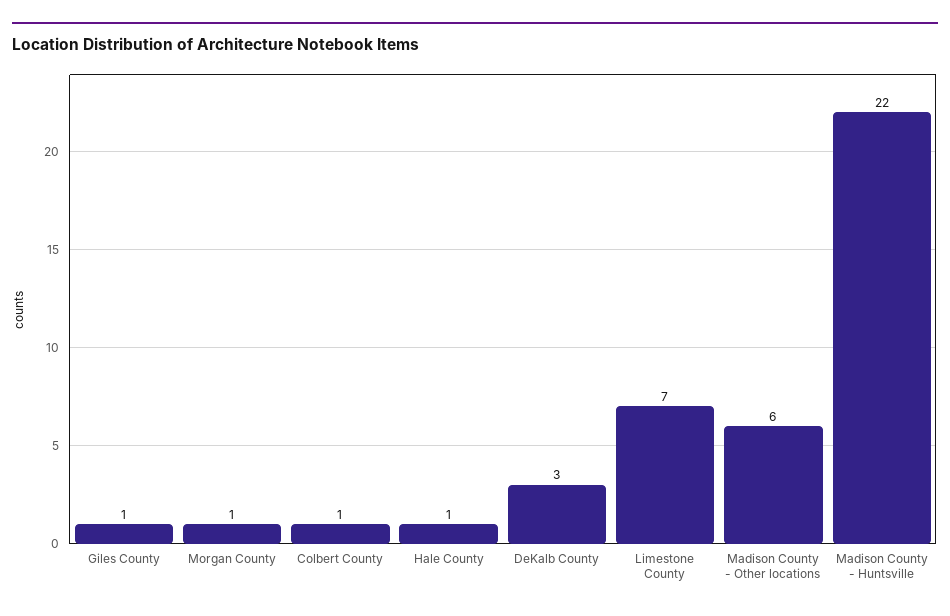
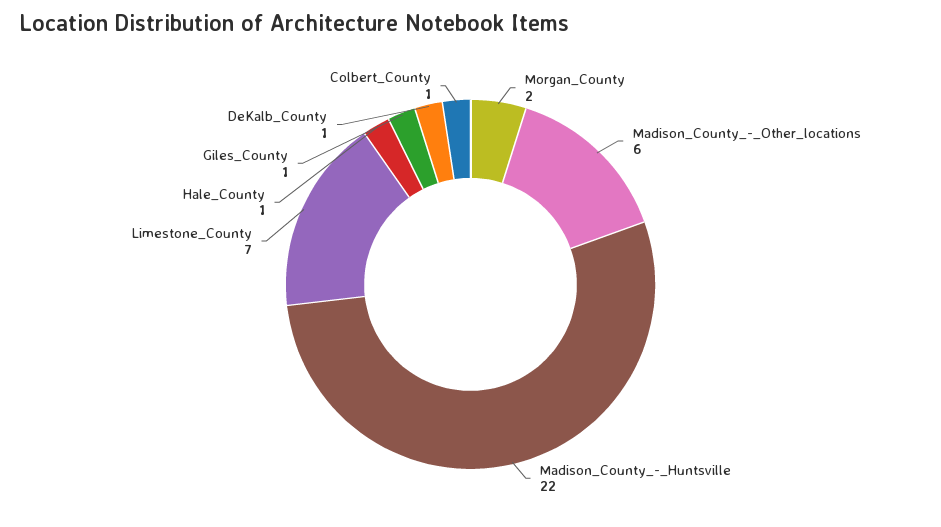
Morgan County: 1 -> 2
DeKalb County: 3 -> 1

